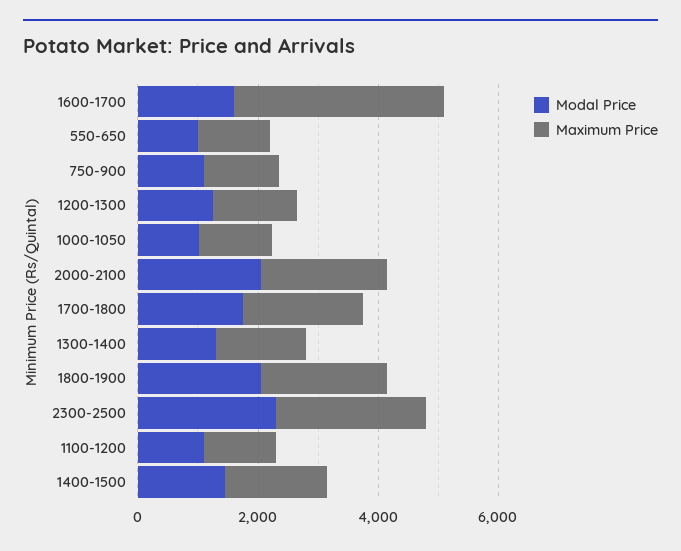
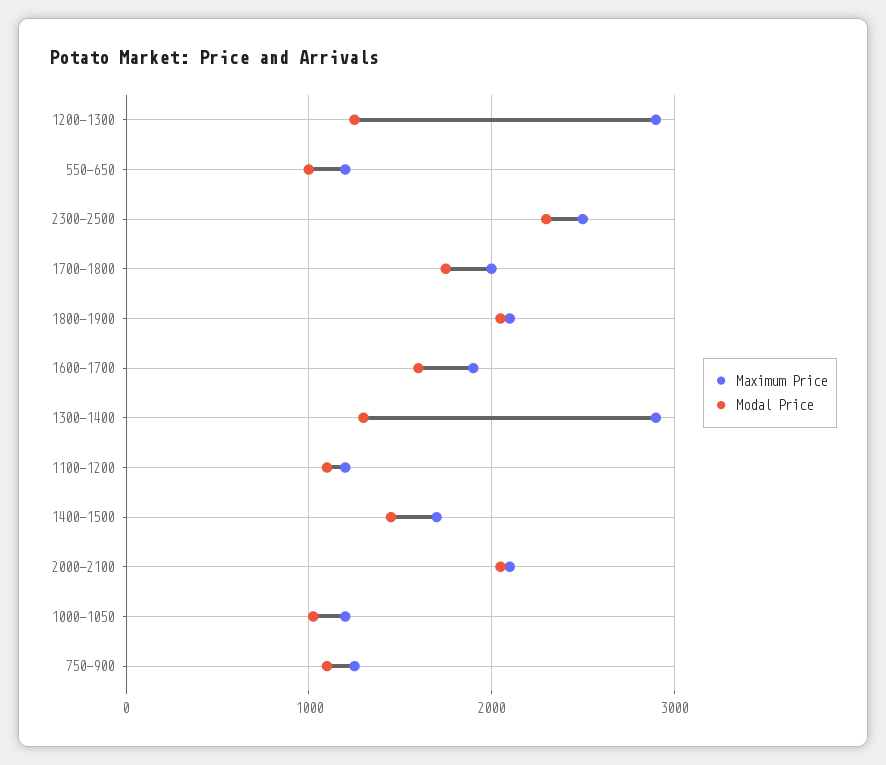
Maximum Price, 1600-1700: 3500 -> 1900
Maximum Price, 1200-1300: 1500 -> 2900
Maximum Price, 1300-1400: 1500 -> 2900

